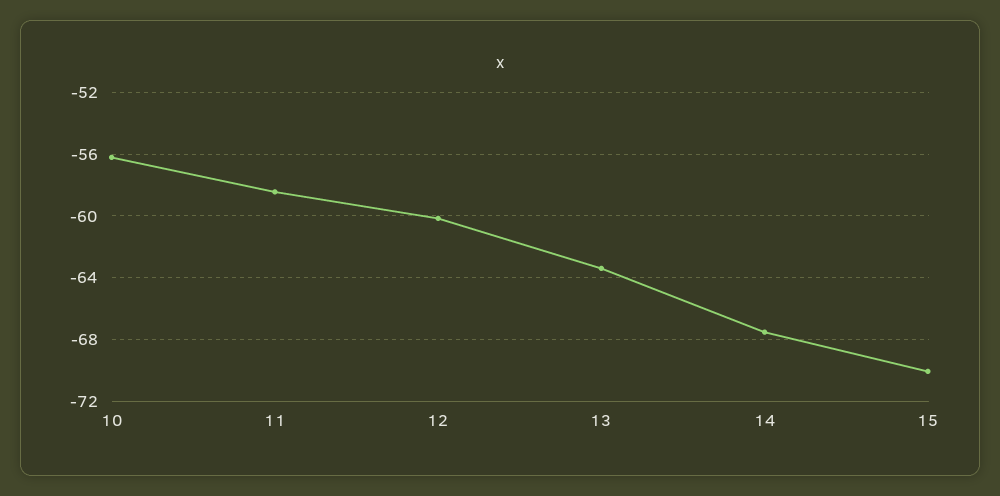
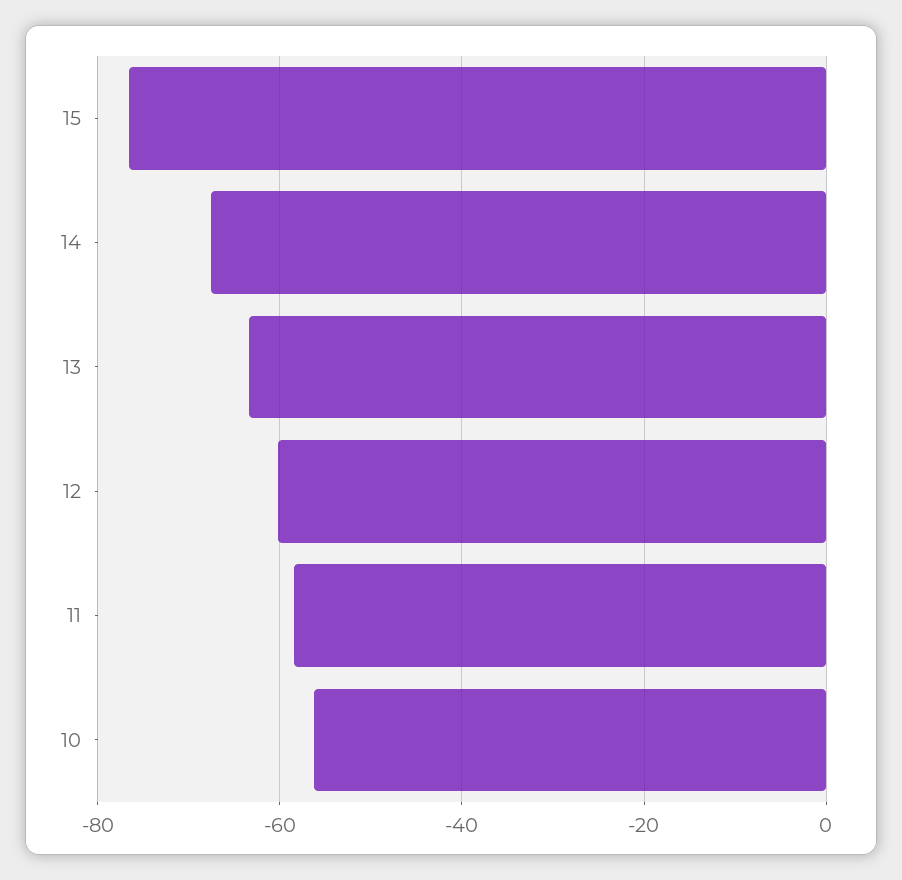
15: -70 -> -76

